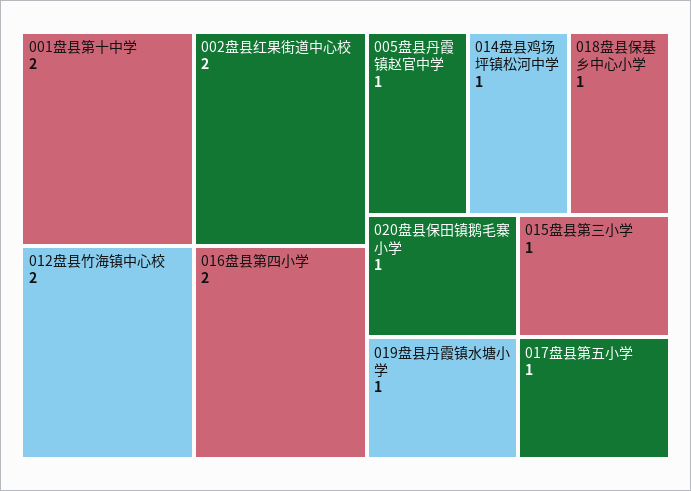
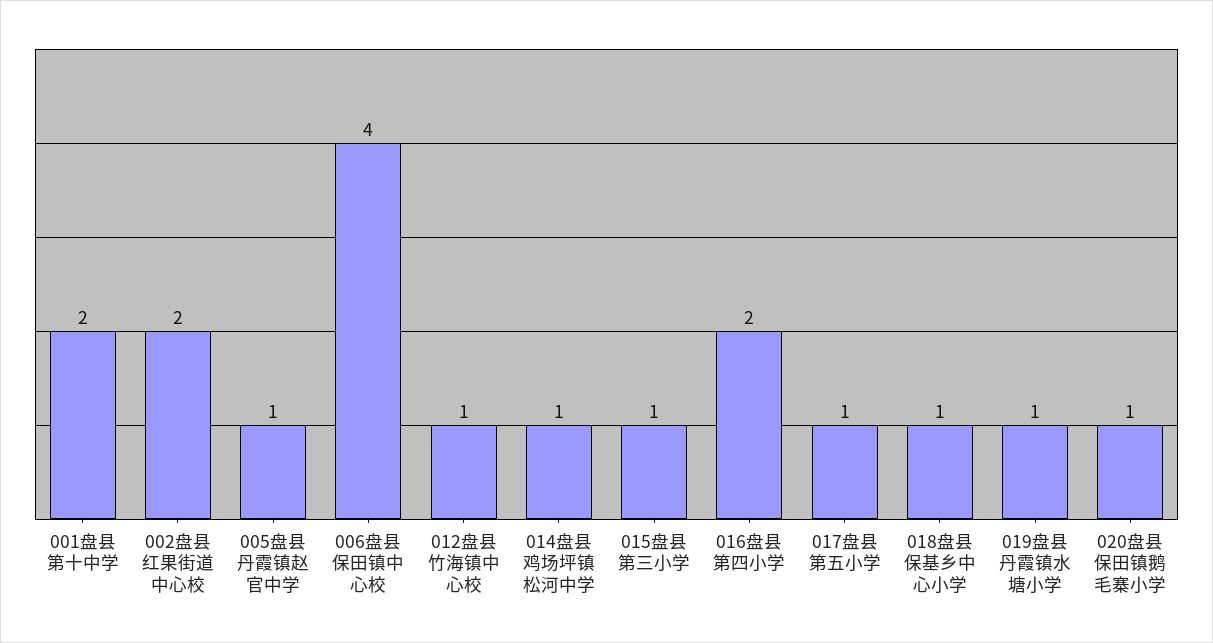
012盘县竹海镇中心校: 2 -> 1
006盘县保田镇中心校: none -> 4

